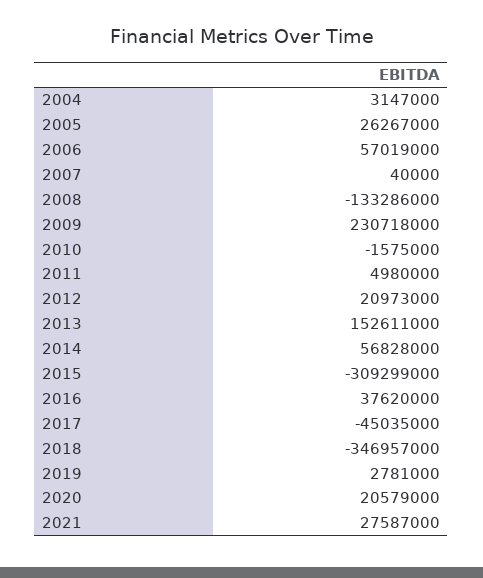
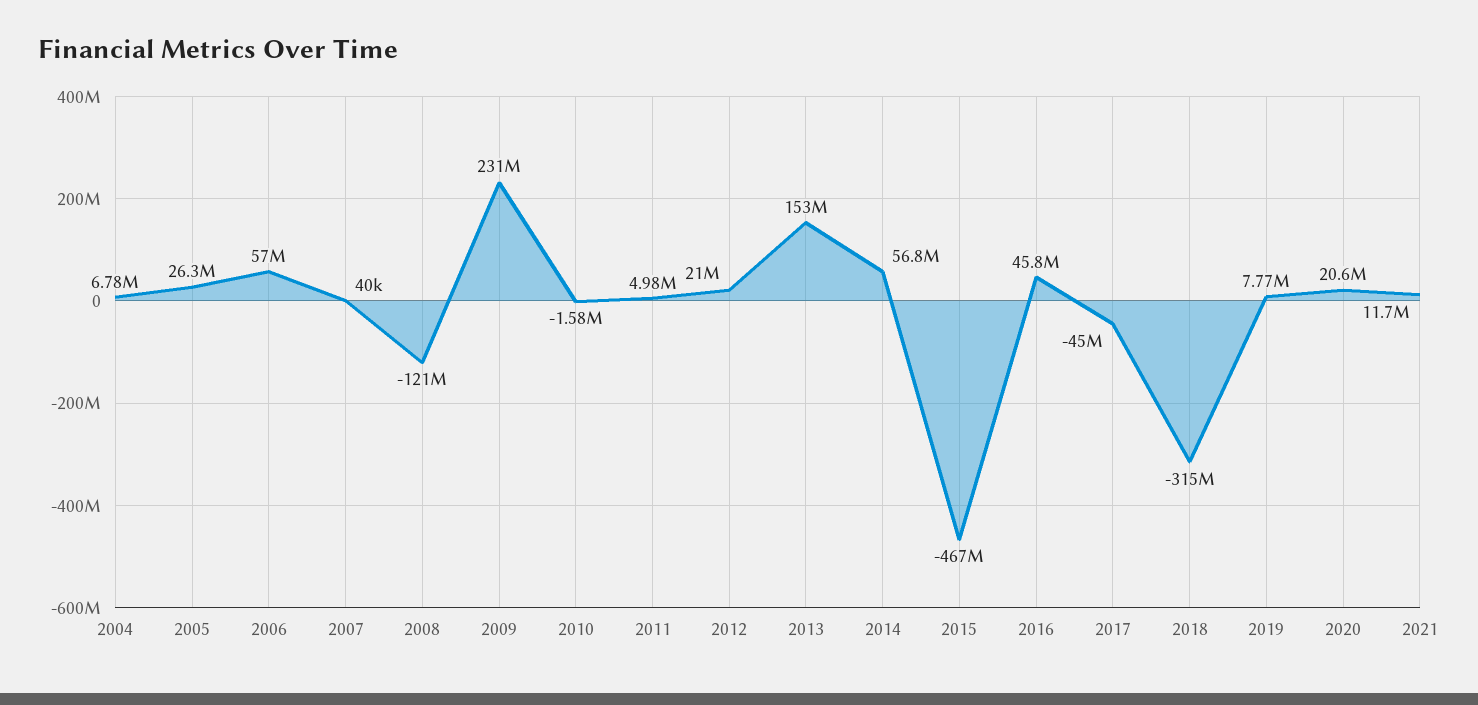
2004: 3147000 -> 6780000
2008: -133286000 -> -121000000
2015: -309299000 -> -467000000
2016: 37620000 -> 45800000
2018: -346957000 -> -315000000
2019: 2781000 -> 7770000
2021: 27587000 -> 11700000

